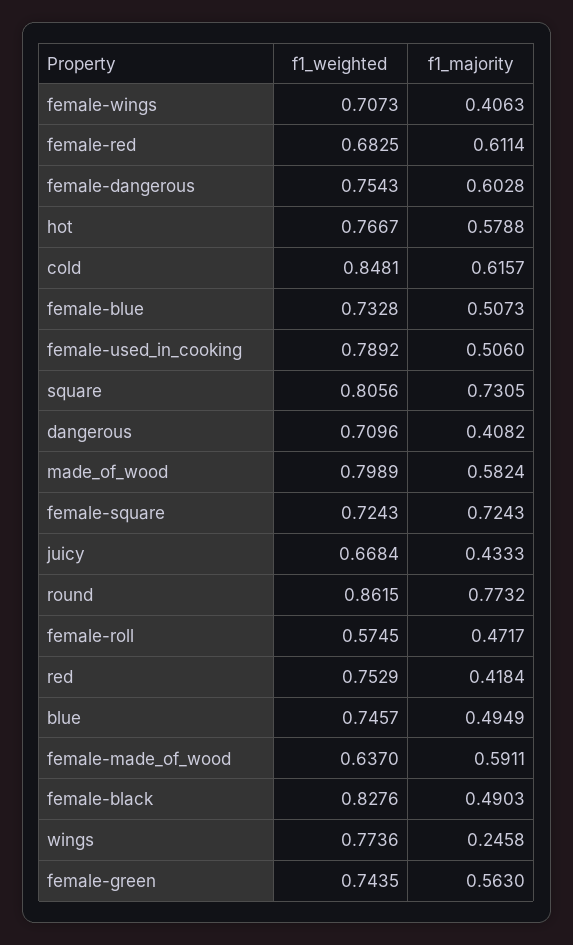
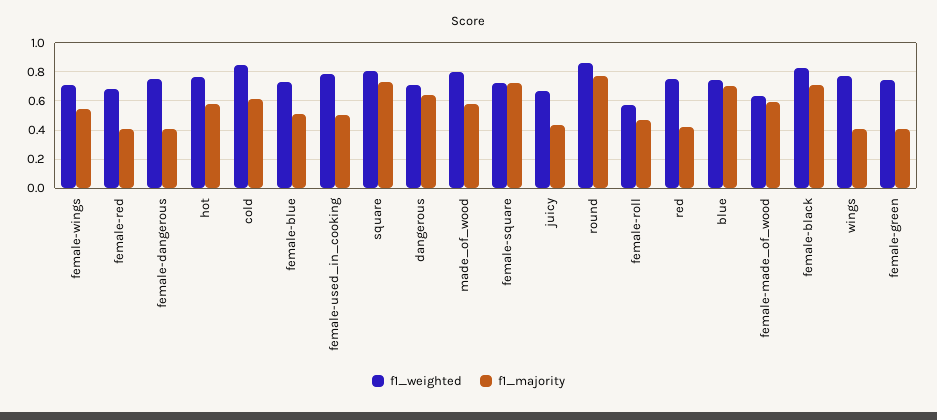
f1_majority, female-wings: 0.4063 -> 0.55
f1_majority, female-red: 0.6114 -> 0.4
f1_majority, female-dangerous: 0.6028 -> 0.4
f1_majority, dangerous: 0.4082 -> 0.65
f1_majority, blue: 0.4949 -> 0.7
f1_majority, female-black: 0.4903 -> 0.7
f1_majority, wings: 0.2458 -> 0.4
f1_majority, female-green: 0.563 -> 0.4

